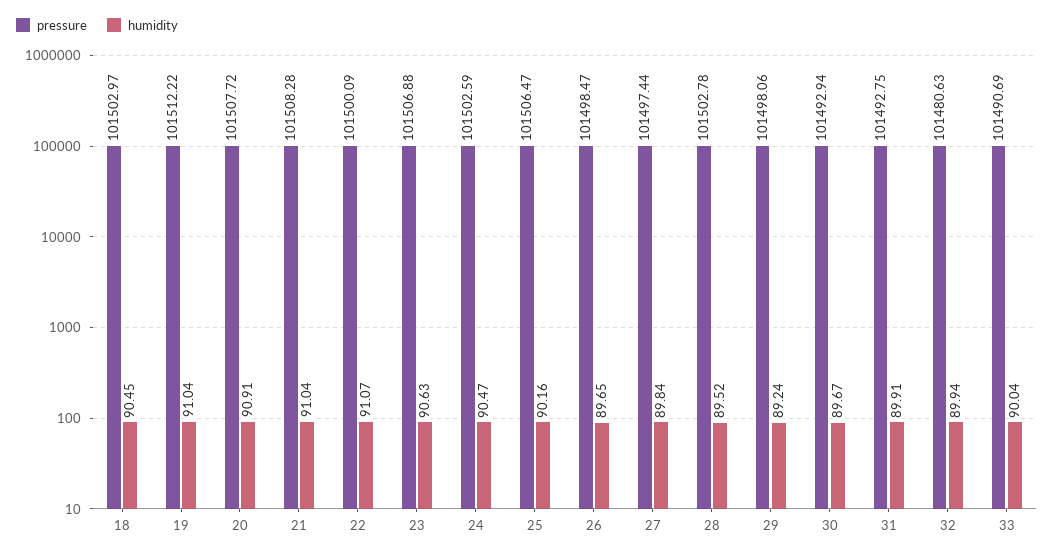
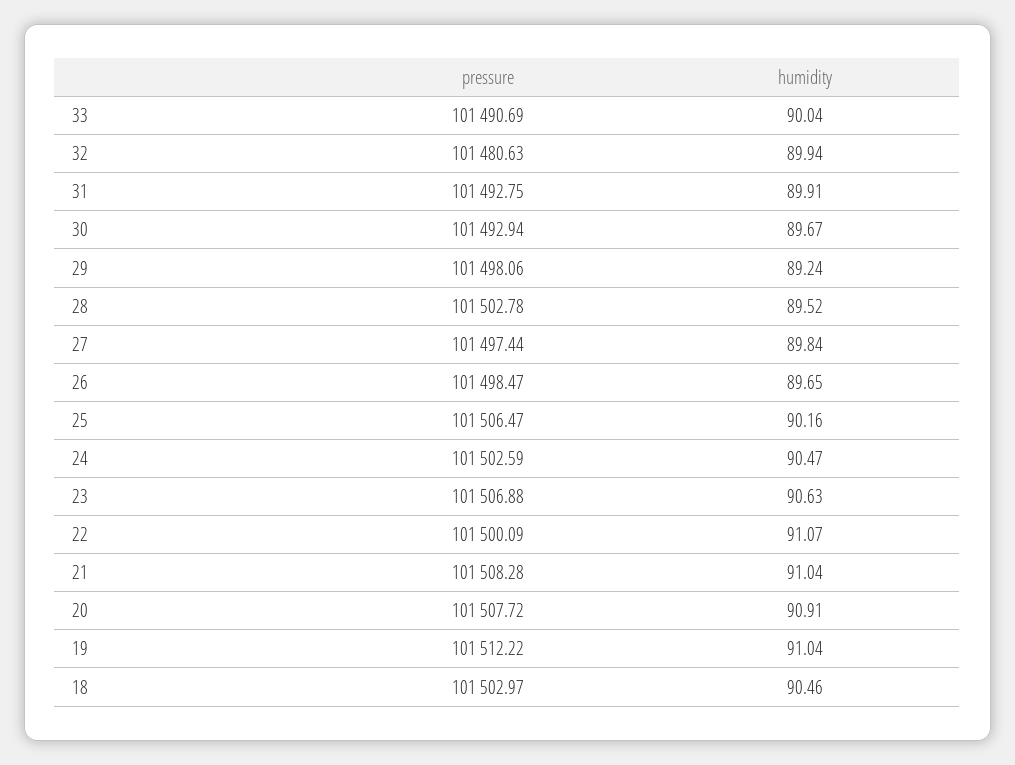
humidity, 18: 90.45 -> 90.46

